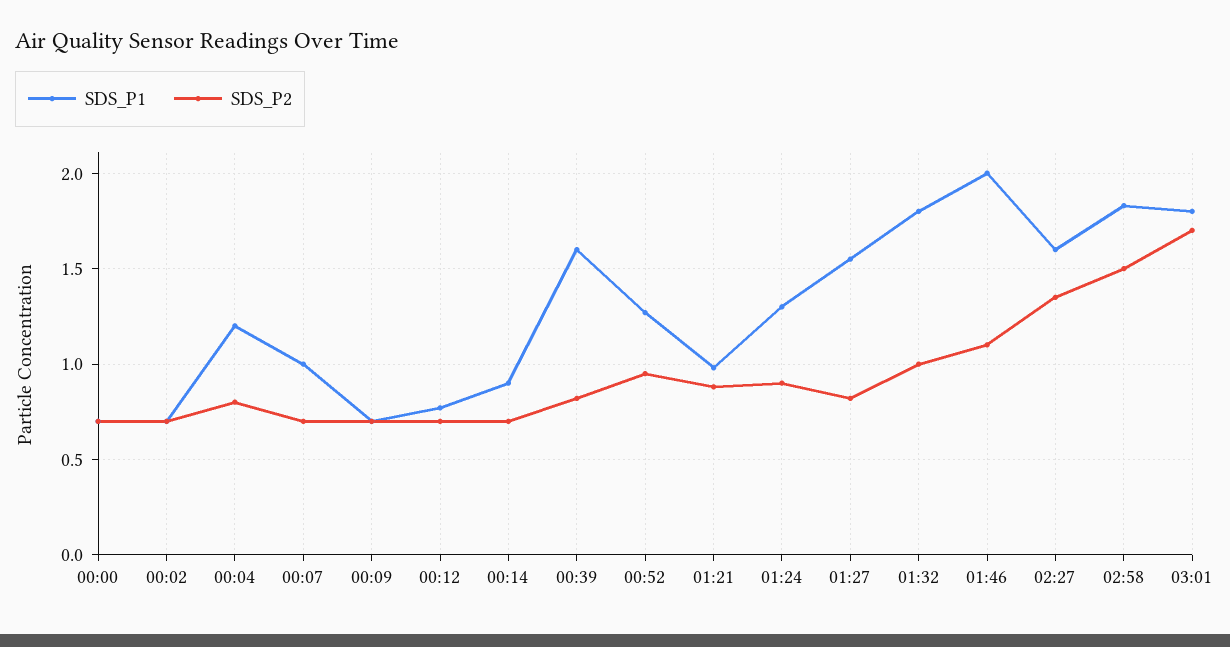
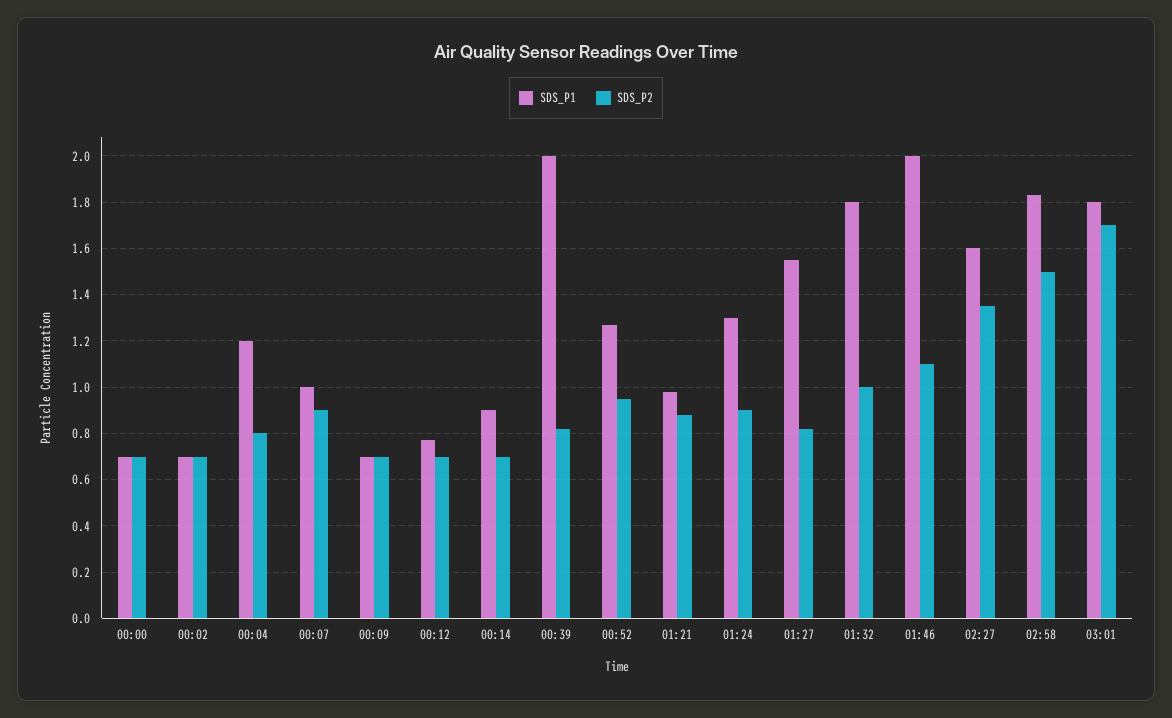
SDS_P2, 00:07: 0.7 -> 0.9
SDS_P1, 00:39: 1.6 -> 2

